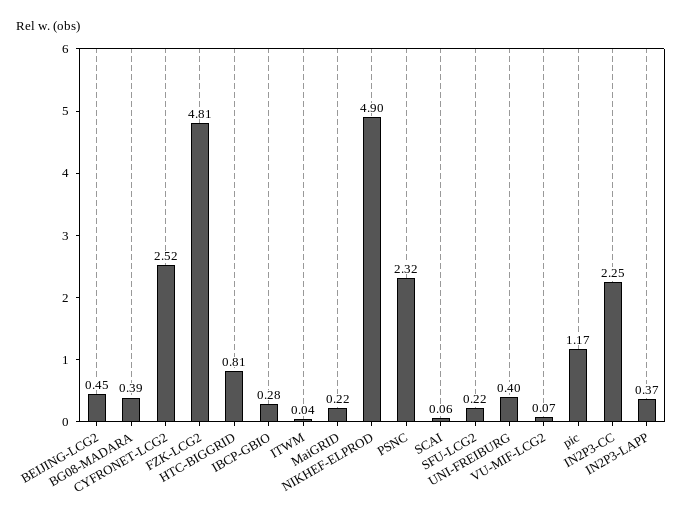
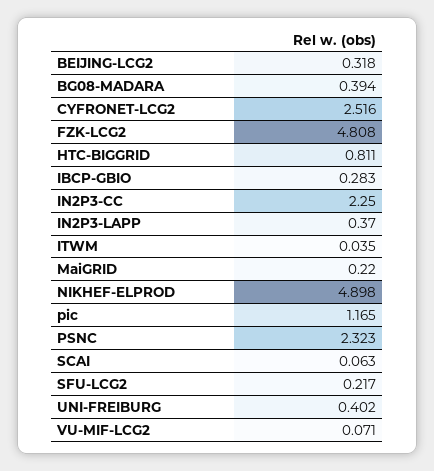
BEIJING-LCG2: 0.45 -> 0.318

